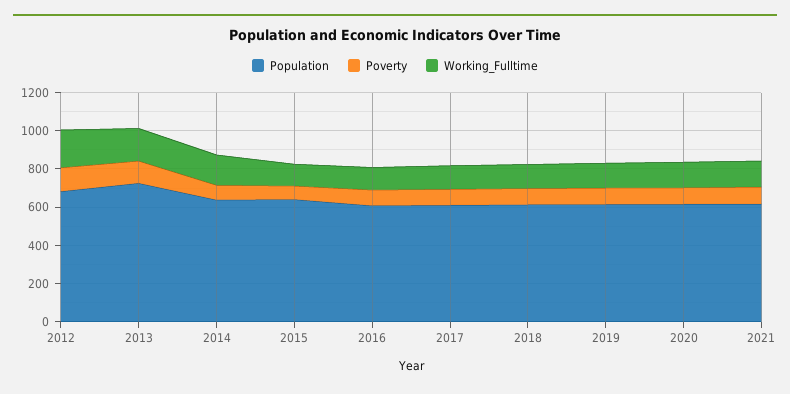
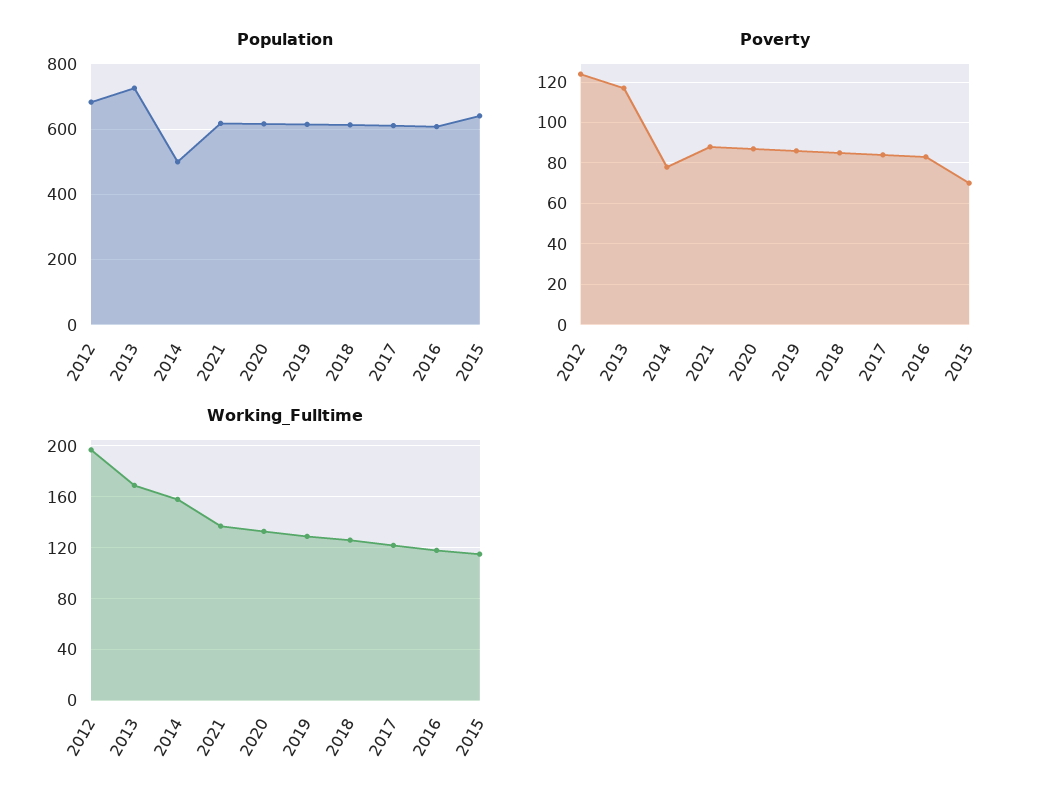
Population, 2014: 650 -> 500

